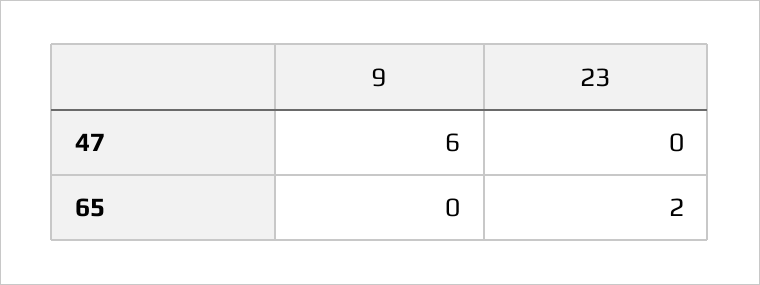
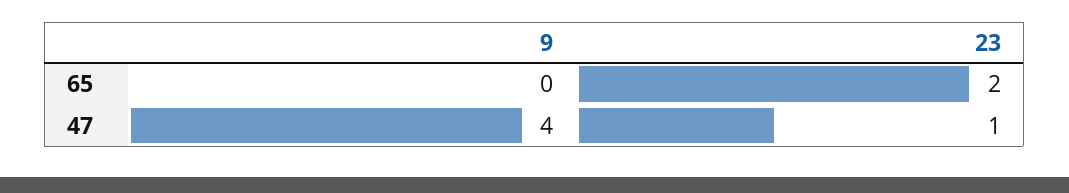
9, 47: 6 -> 4
23, 47: 0 -> 1

